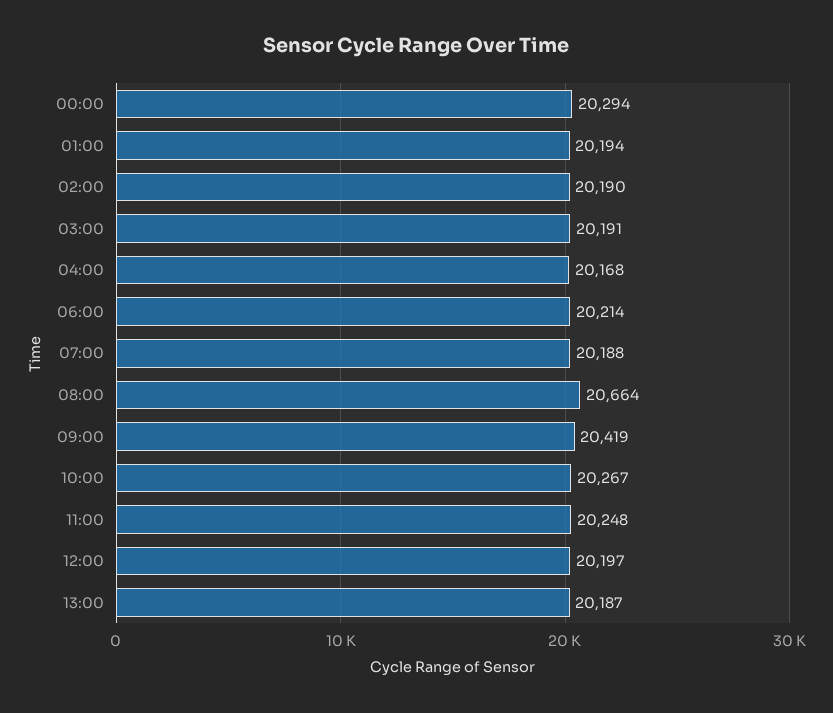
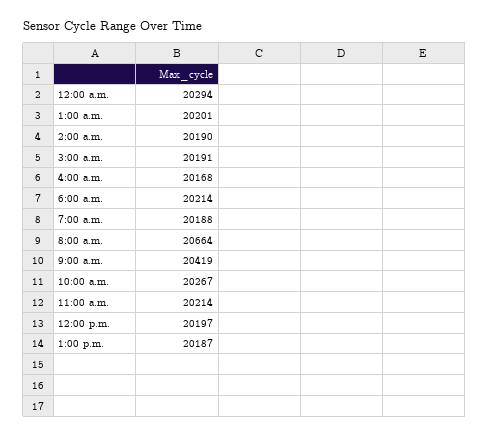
01:00: 20194 -> 20201
11:00: 20248 -> 20214

